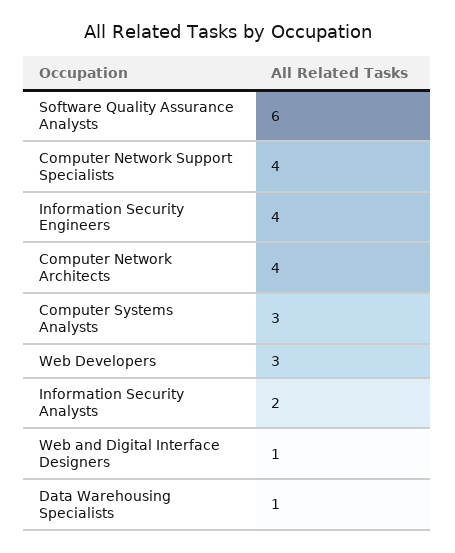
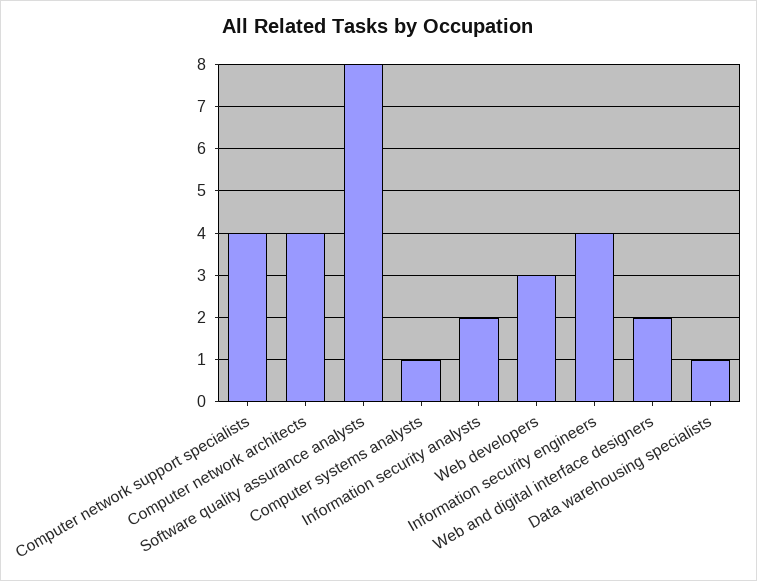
Software Quality Assurance Analysts: 6 -> 8
Computer Systems Analysts: 3 -> 1
Web and Digital Interface Designers: 1 -> 2

